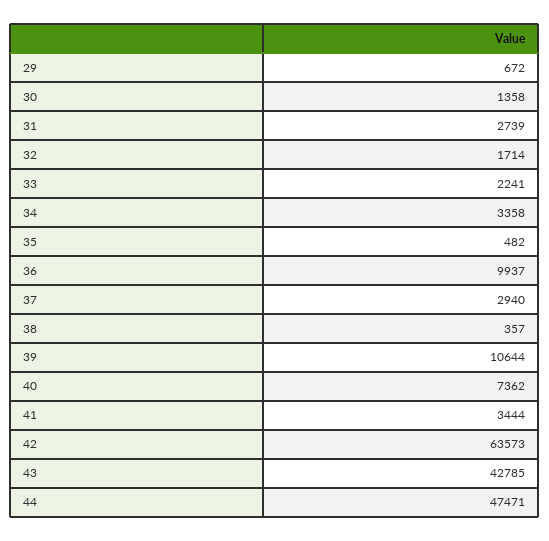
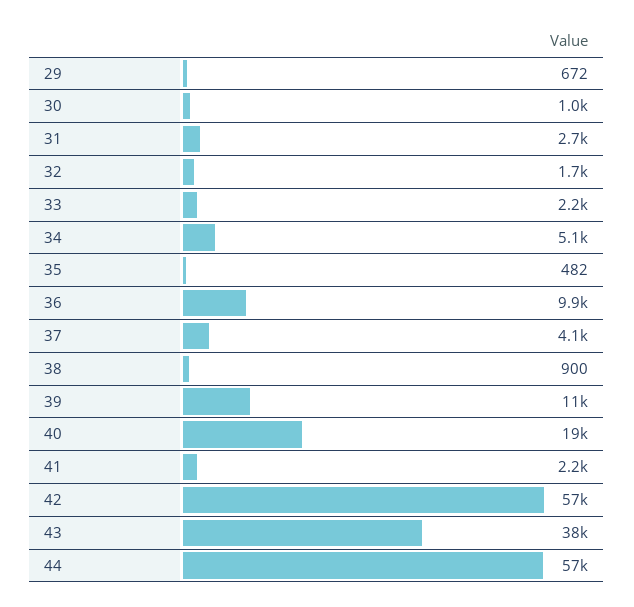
30: 1358 -> 1000
34: 3358 -> 5100
37: 2940 -> 4100
38: 357 -> 900
40: 7362 -> 19000
41: 3444 -> 2200
42: 63573 -> 57000
43: 42785 -> 38000
44: 47471 -> 57000

